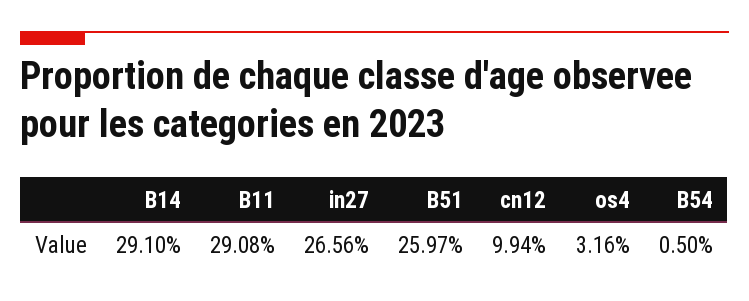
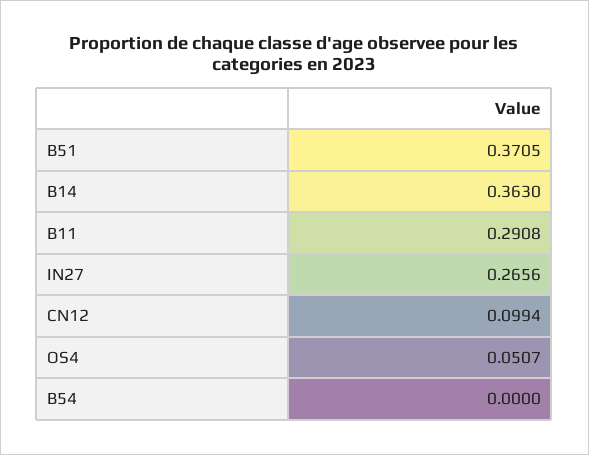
B14: 0.291 -> 0.363
B51: 0.2597 -> 0.3705
os4: 0.0316 -> 0.0507
B54: 0.005 -> 0

